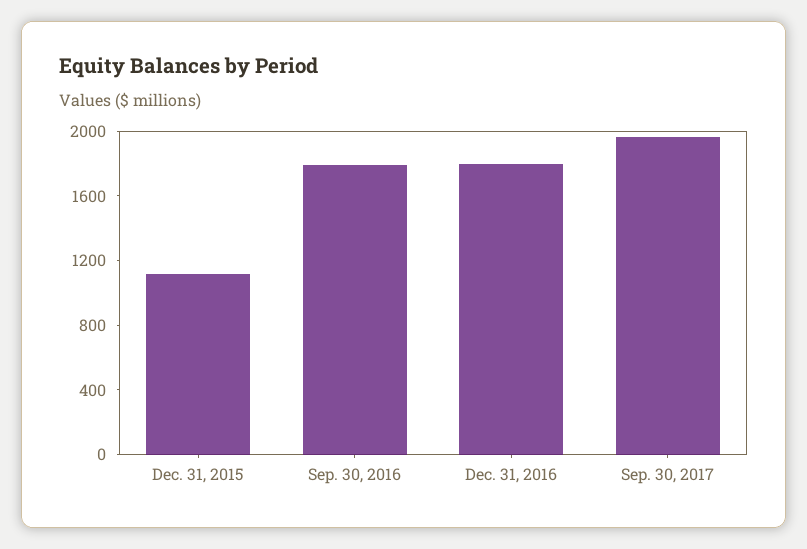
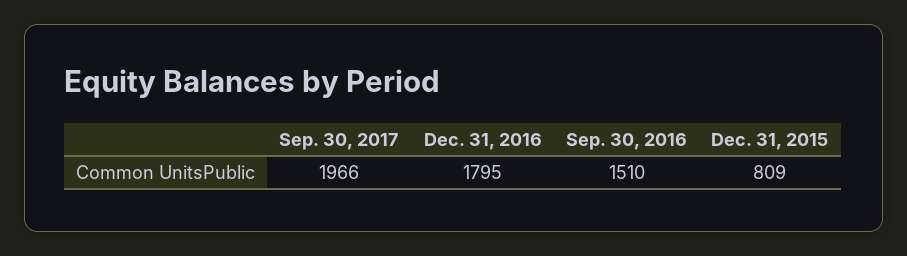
Dec. 31, 2015: 1100 -> 809
Sep. 30, 2016: 1800 -> 1510

